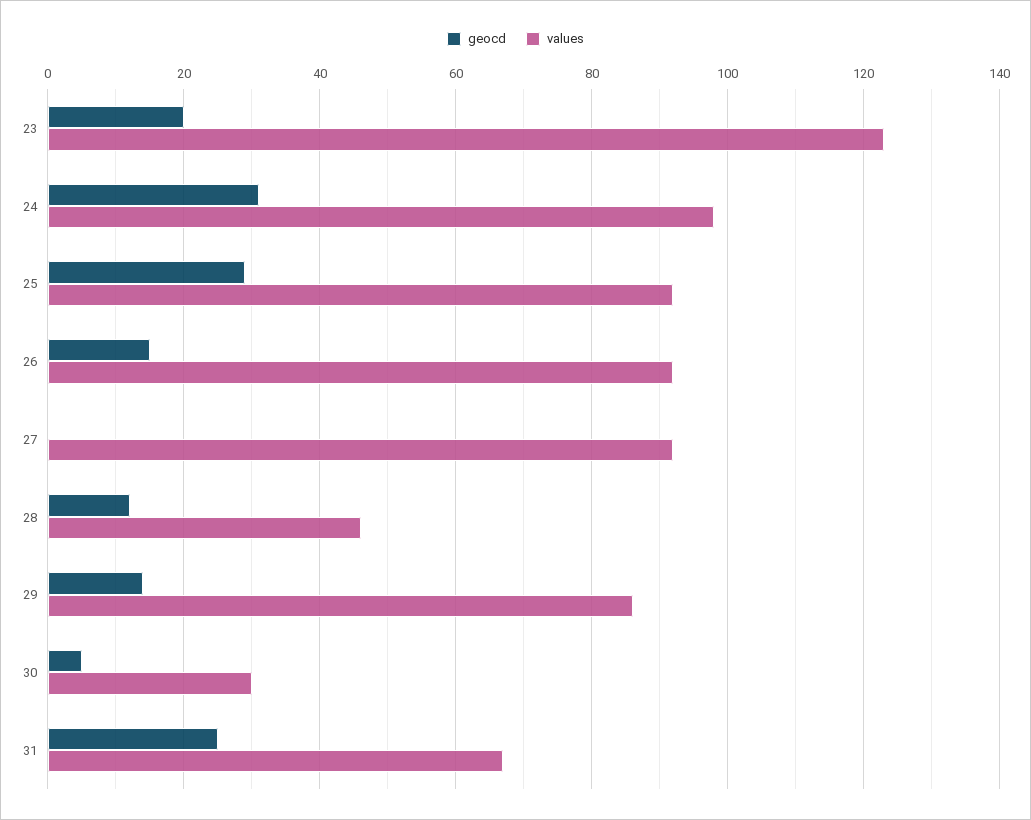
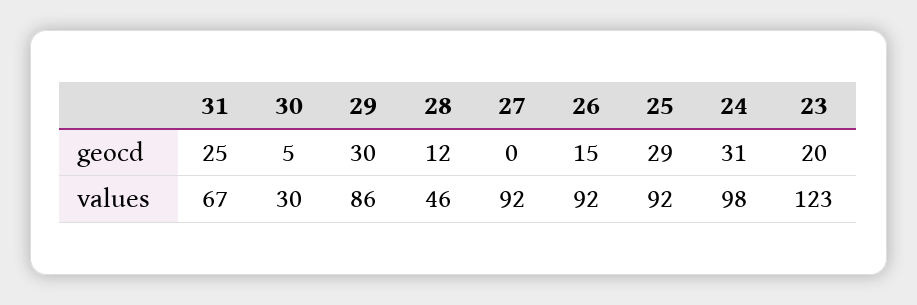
geocd, 29: 15 -> 30

